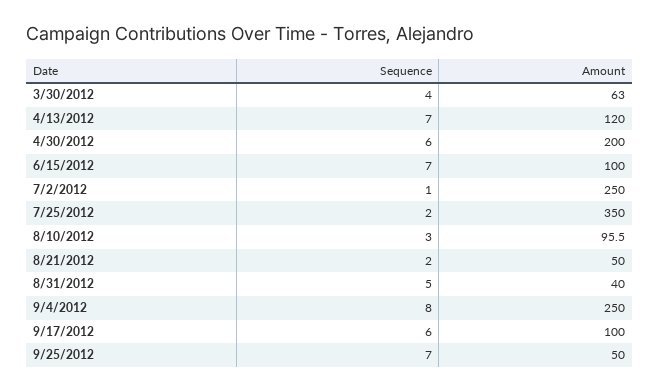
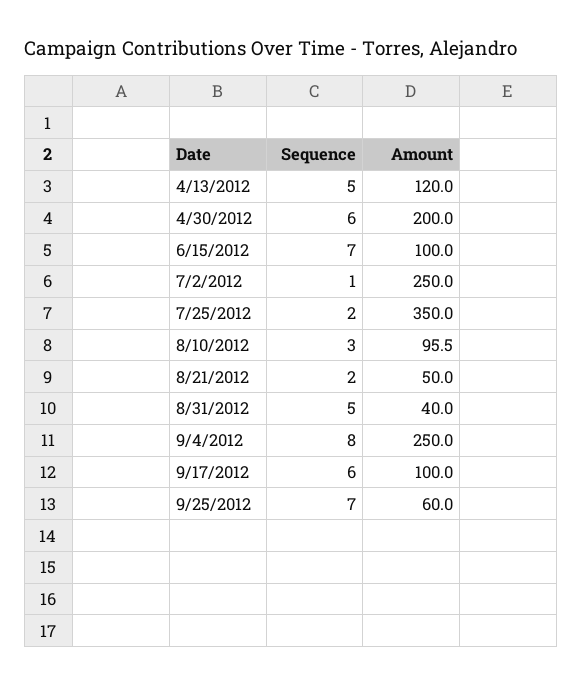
Sequence, 3/30/2012: 4 -> none
Amount, 3/30/2012: 63 -> none
Sequence, 4/13/2012: 7 -> 5
Amount, 9/25/2012: 50 -> 60

